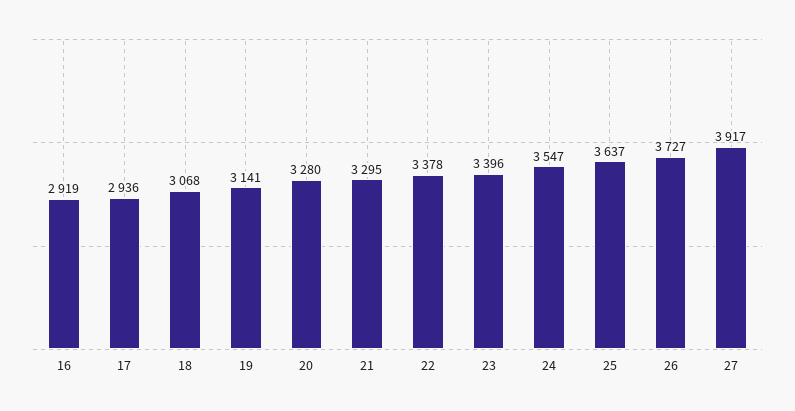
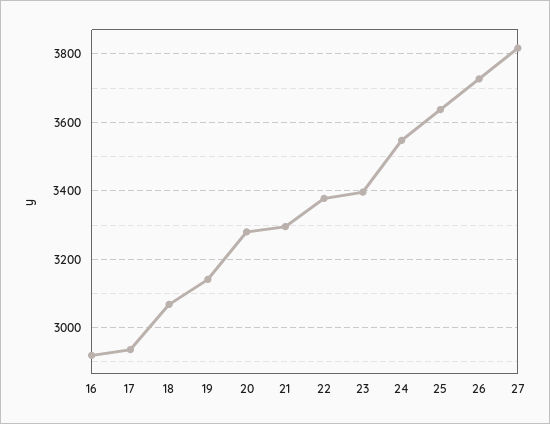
27: 3917 -> 3820

